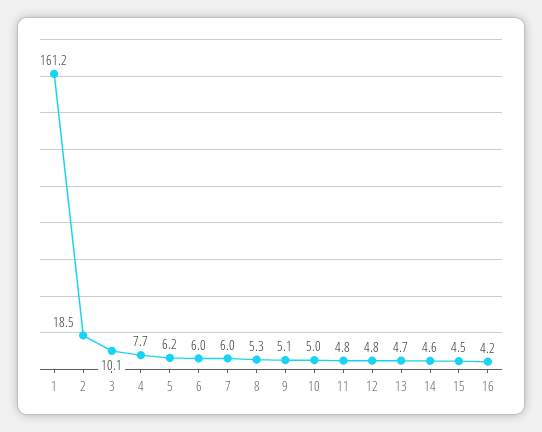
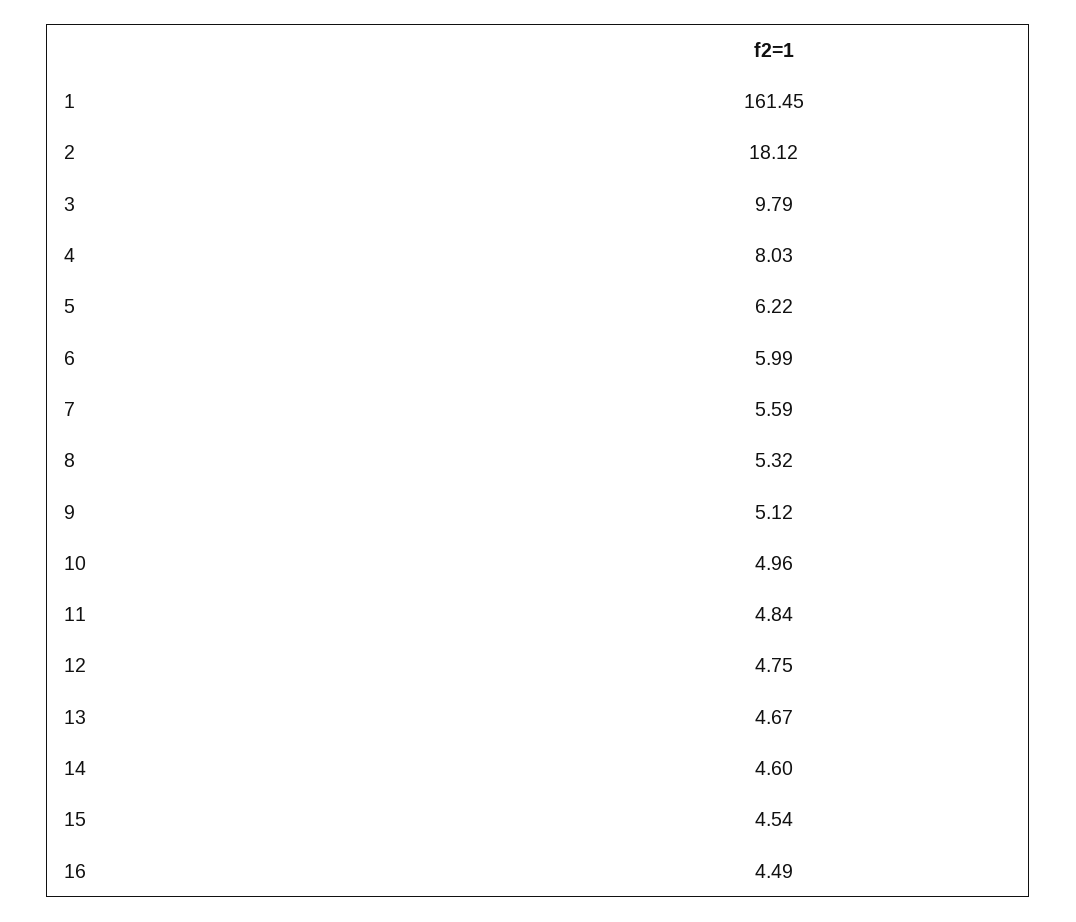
1: 161.2 -> 161.45
2: 18.5 -> 18.12
3: 10.1 -> 9.79
4: 7.7 -> 8.03
7: 6 -> 5.59
16: 4.2 -> 4.49

